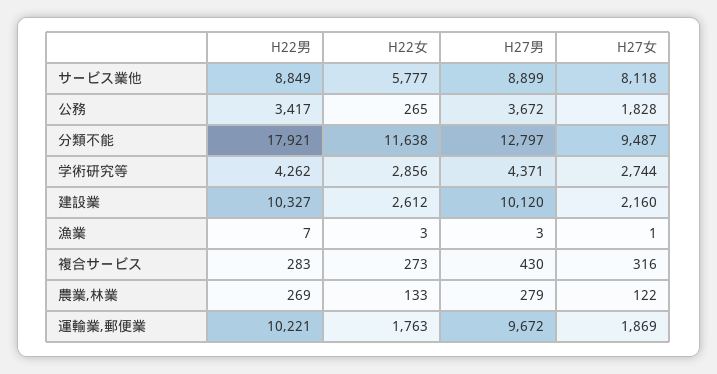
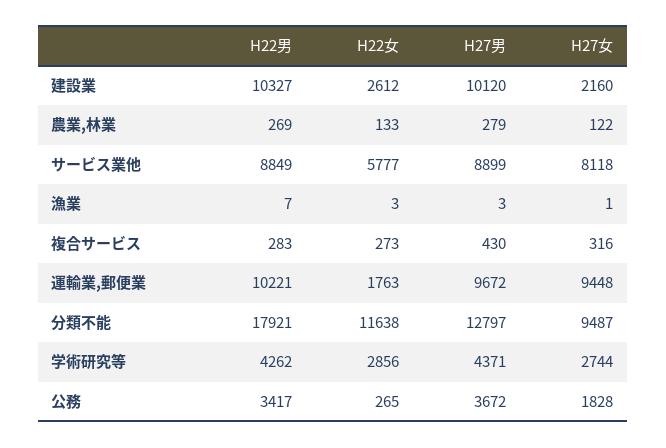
H27女, 運輸業,郵便業: 1869 -> 9448

